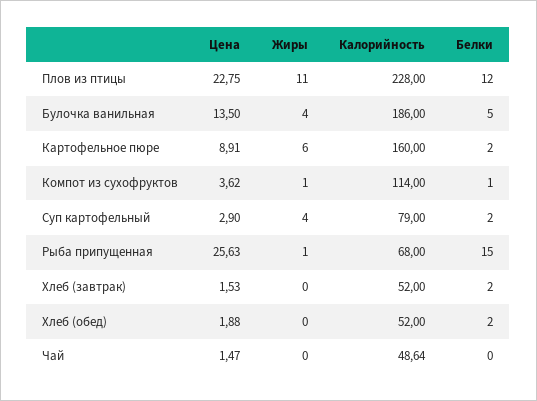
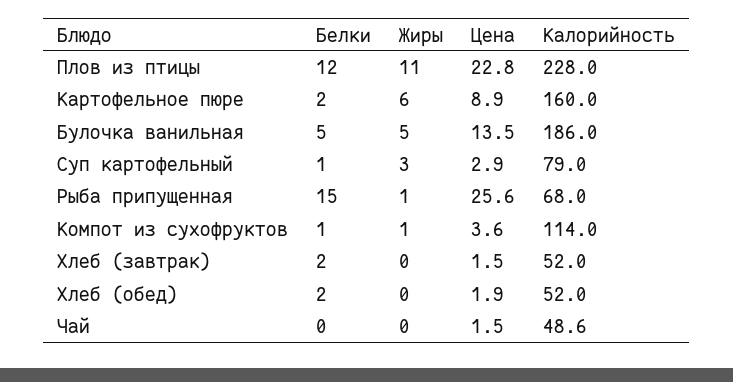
Жиры, Булочка ванильная: 4 -> 5
Жиры, Суп картофельный: 4 -> 3
Белки, Суп картофельный: 2 -> 1

